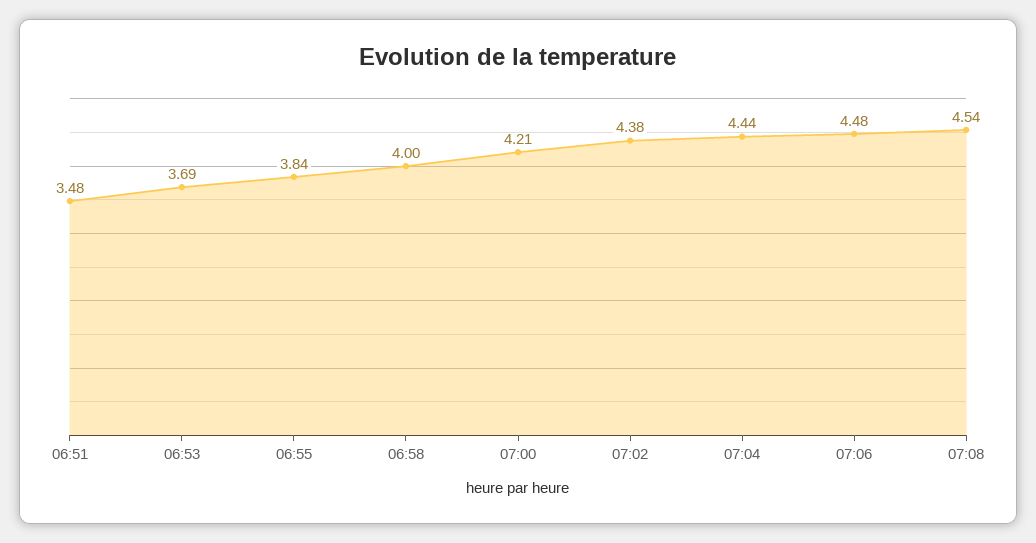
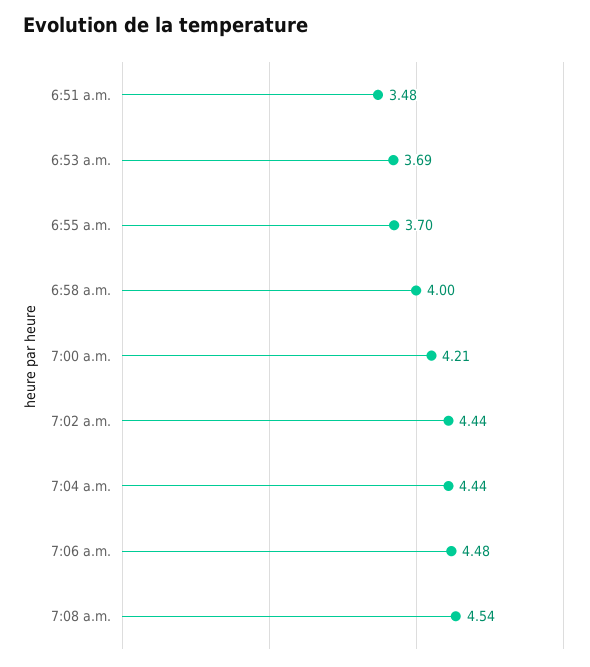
06:55: 3.84 -> 3.7
07:02: 4.38 -> 4.44

